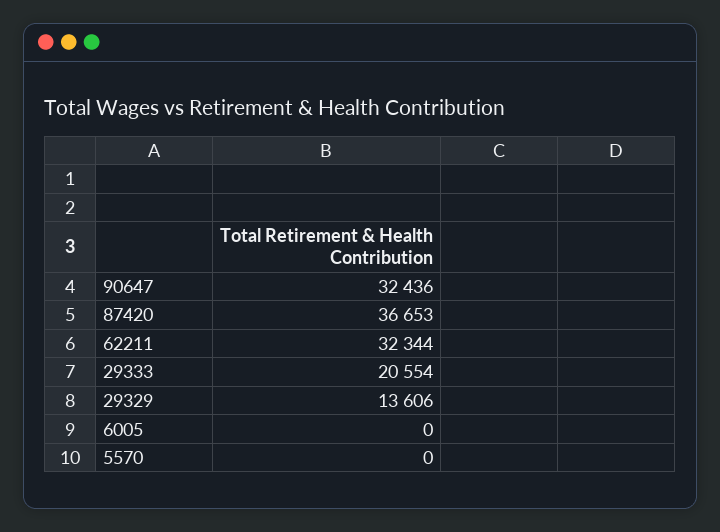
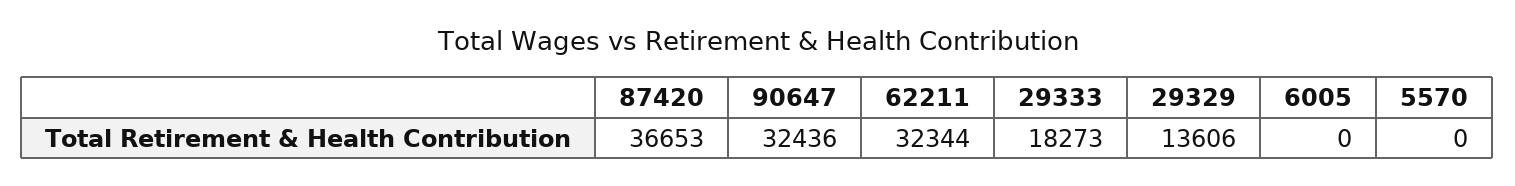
29333: 20554 -> 18273

